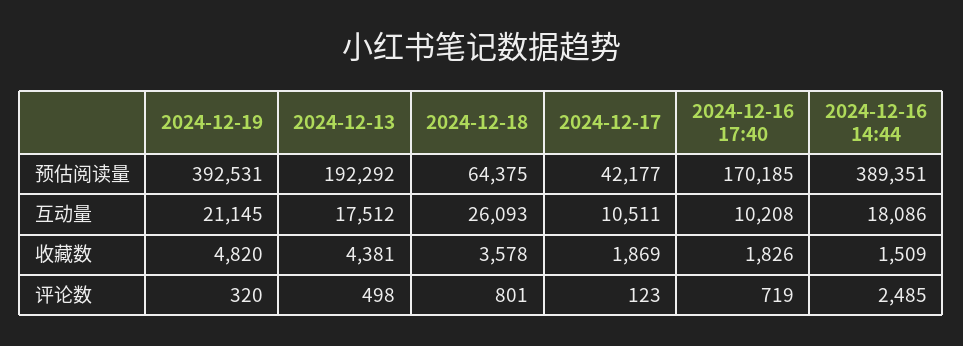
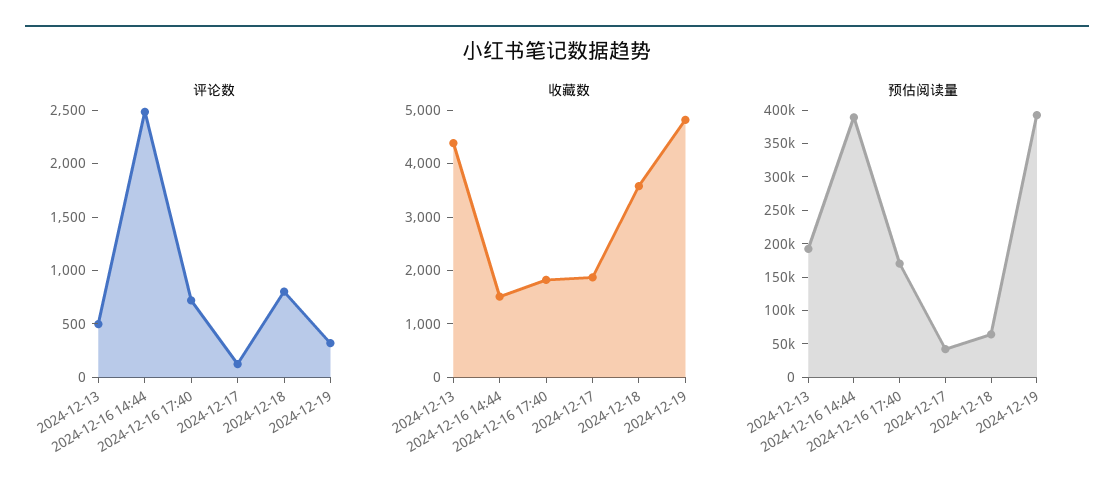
互动量, 2024-12-19: 21145 -> none
互动量, 2024-12-13: 17512 -> none
互动量, 2024-12-18: 26093 -> none
互动量, 2024-12-17: 10511 -> none
互动量, 2024-12-16 17:40: 10208 -> none
互动量, 2024-12-16 14:44: 18086 -> none

